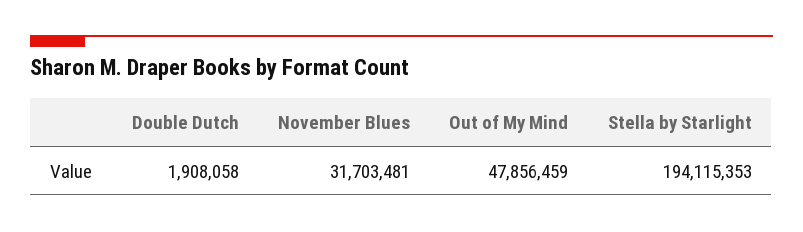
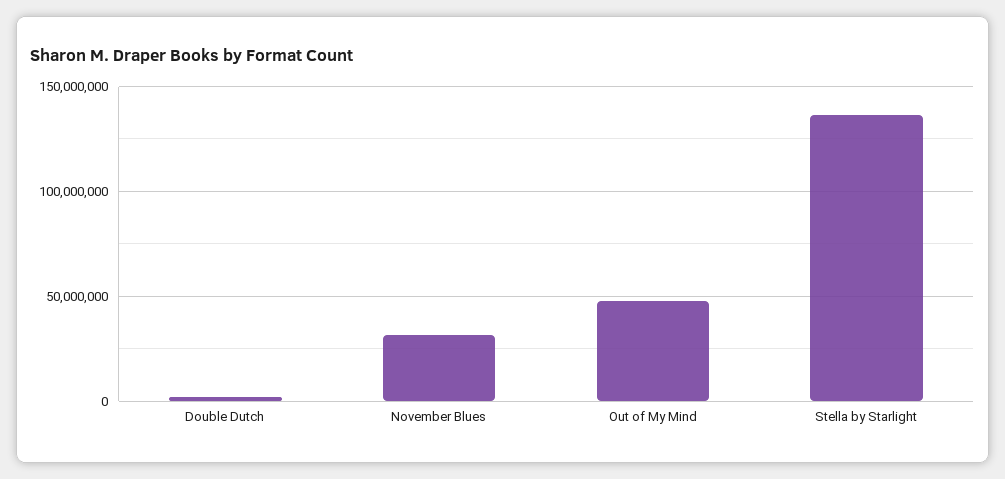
Stella by Starlight: 194115353 -> 135000000

